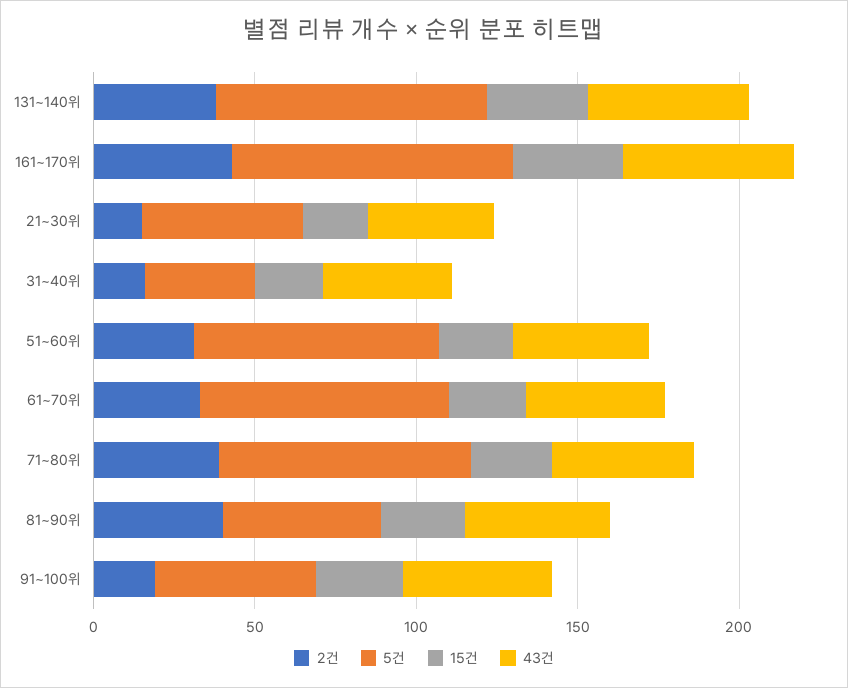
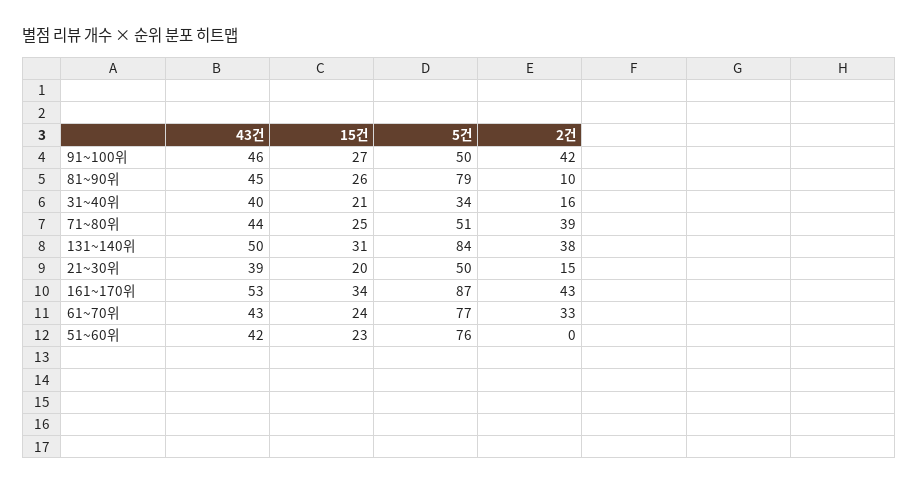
2건, 51~60위: 30 -> 0
5건, 71~80위: 80 -> 51
2건, 81~90위: 40 -> 10
5건, 81~90위: 50 -> 79
2건, 91~100위: 20 -> 42

